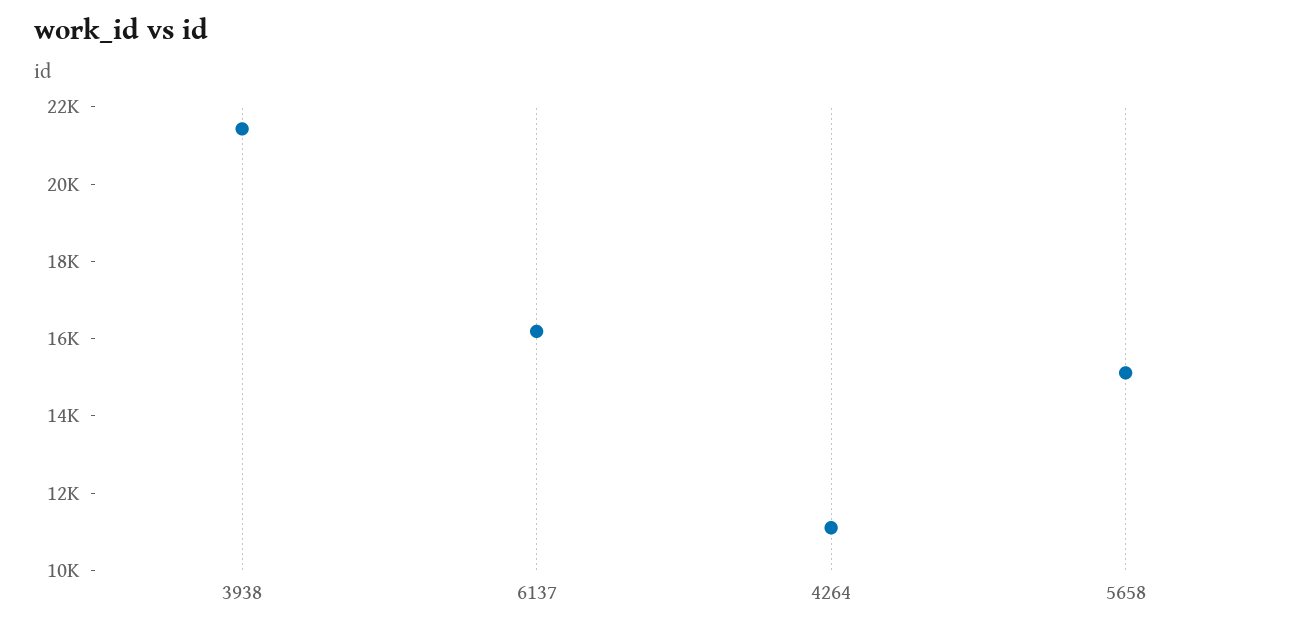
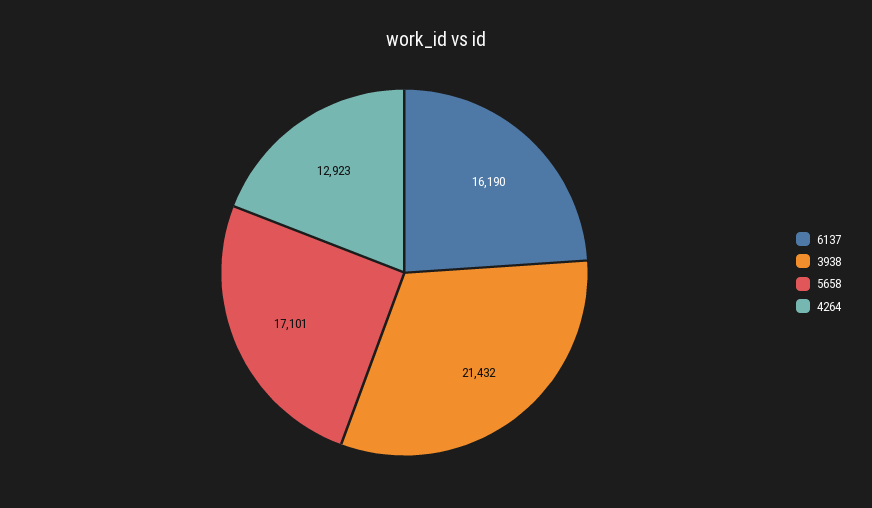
4264: 11000 -> 12923
5658: 15000 -> 17101

